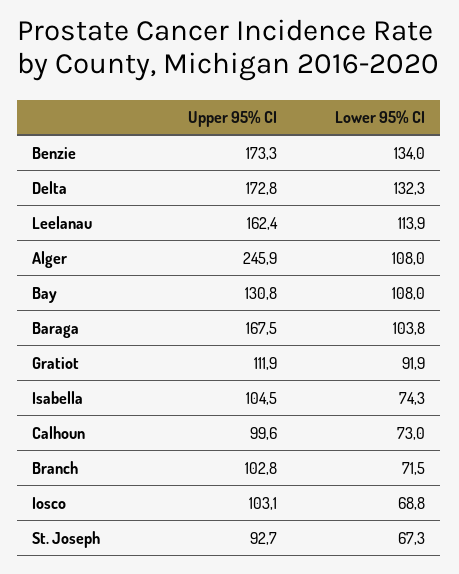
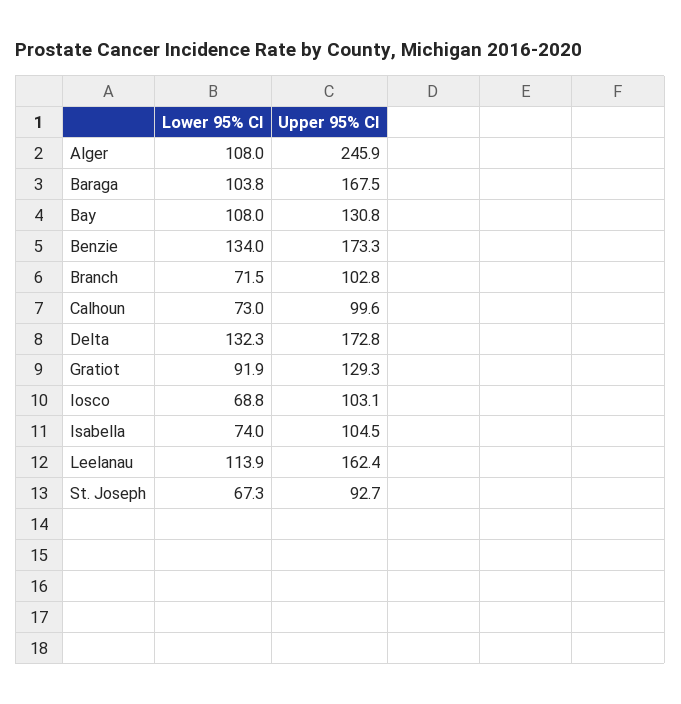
Upper 95% CI, Gratiot: 111.9 -> 129.3
Lower 95% CI, Isabella: 74.3 -> 74

